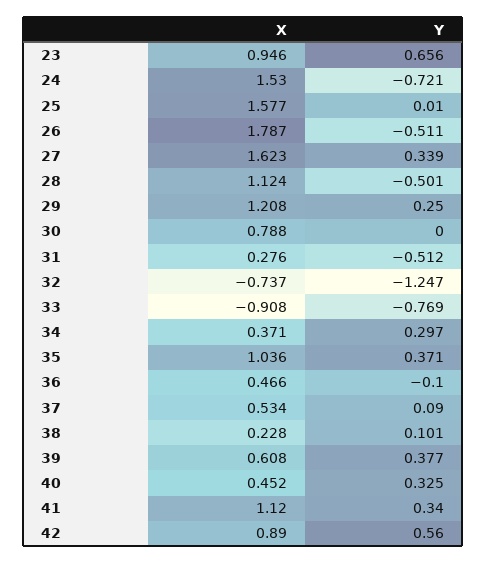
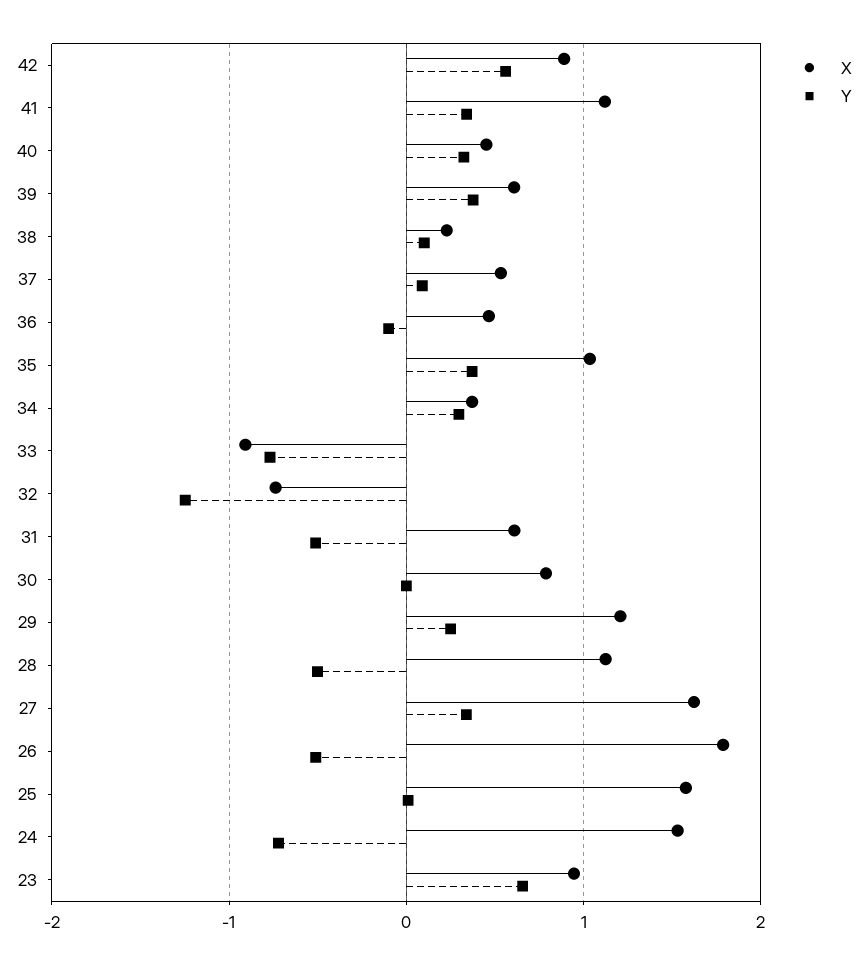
X, 31: 0.276 -> 0.6

